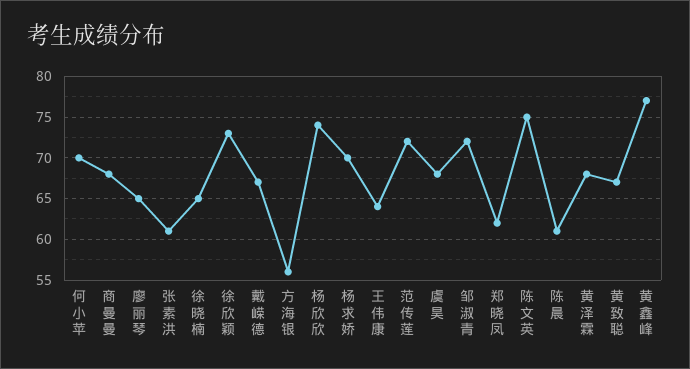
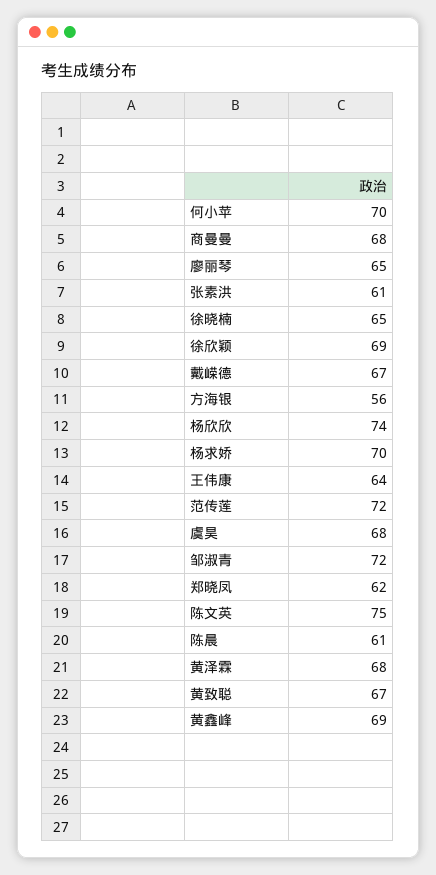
徐欣颖: 73 -> 69
黄鑫峰: 77 -> 69

